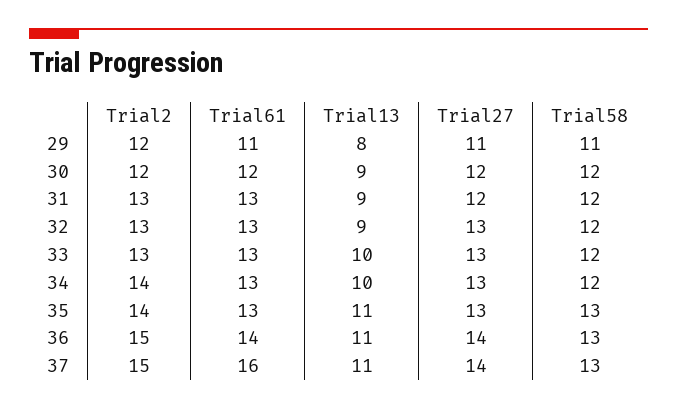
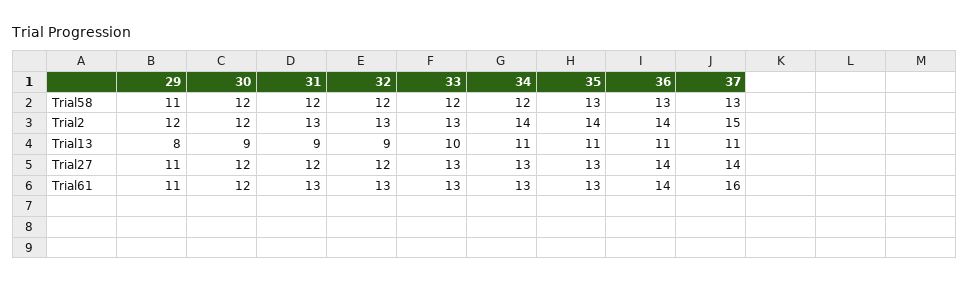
Trial27, 32: 13 -> 12
Trial13, 34: 10 -> 11
Trial2, 36: 15 -> 14

